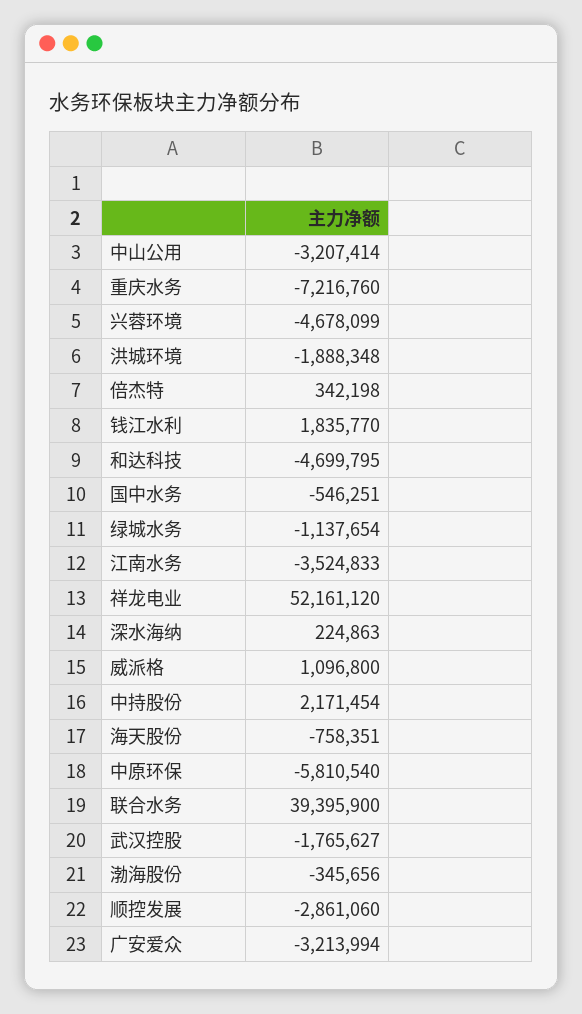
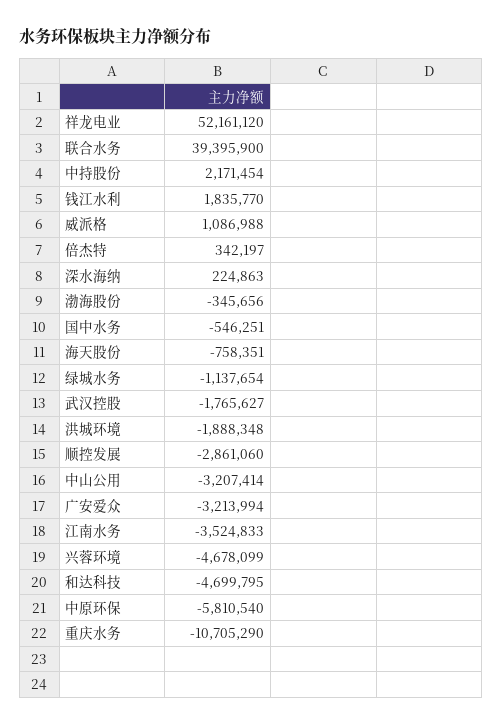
重庆水务: -7216760 -> -10705290
倍杰特: 342198 -> 342197
威派格: 1096800 -> 1086988

